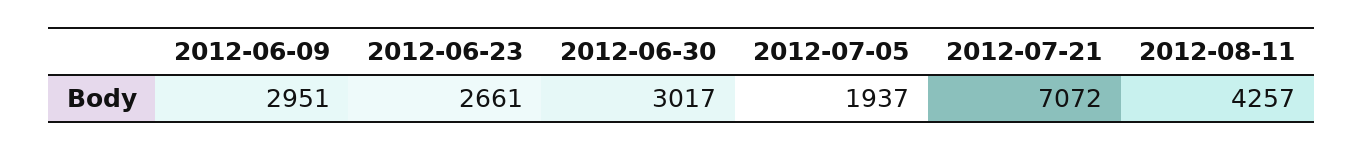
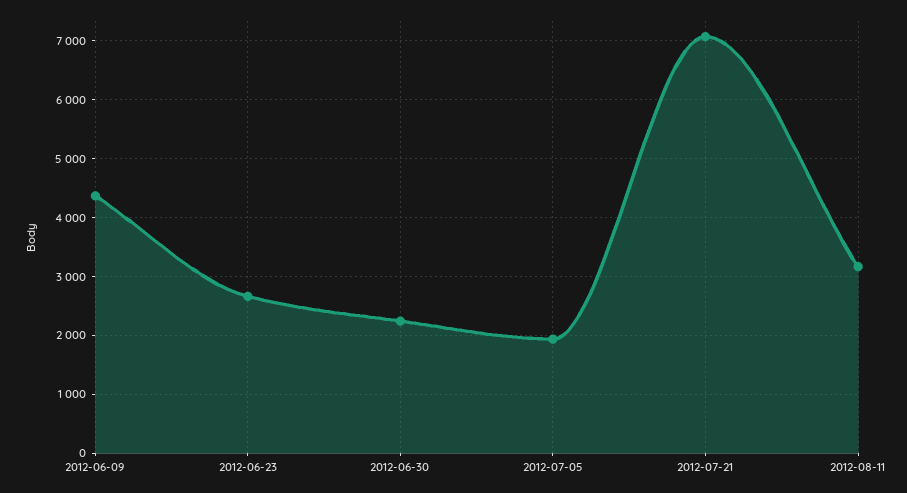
2012-06-09: 2951 -> 4400
2012-06-30: 3017 -> 2200
2012-08-11: 4257 -> 3200

